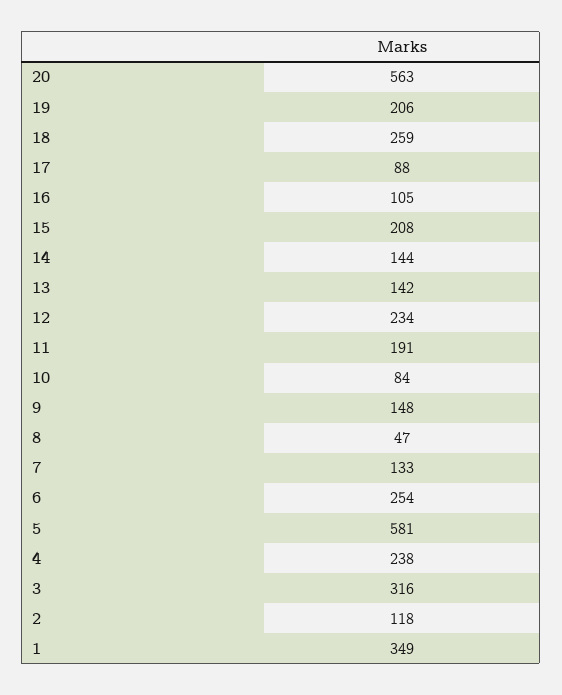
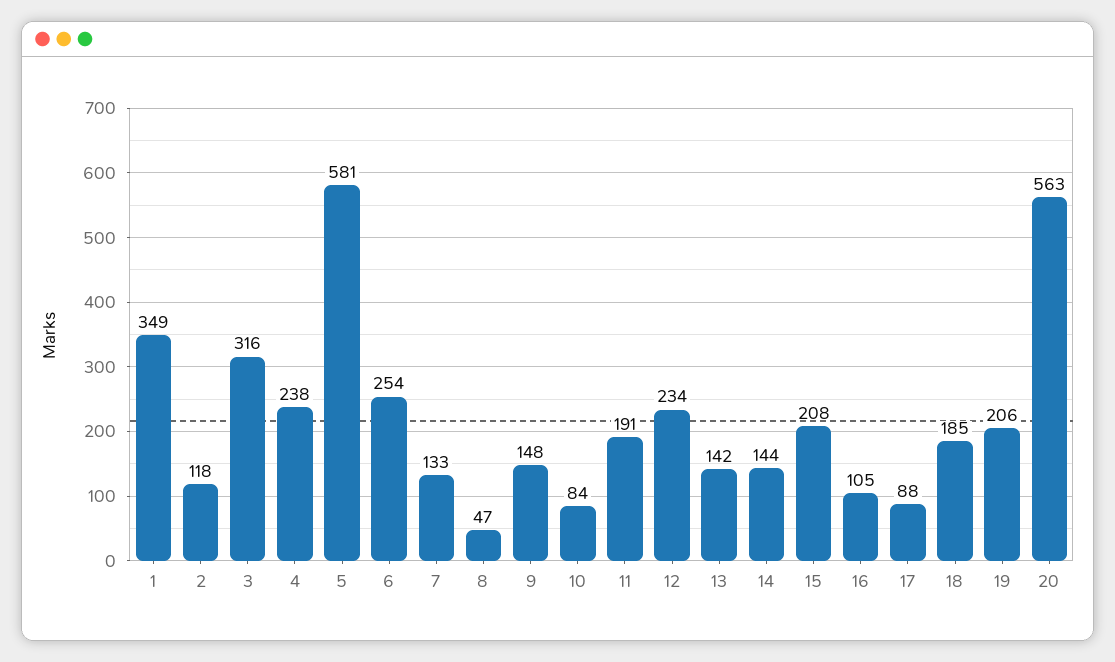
18: 259 -> 185

